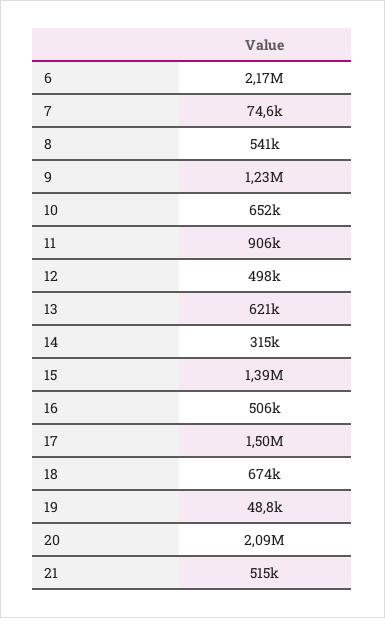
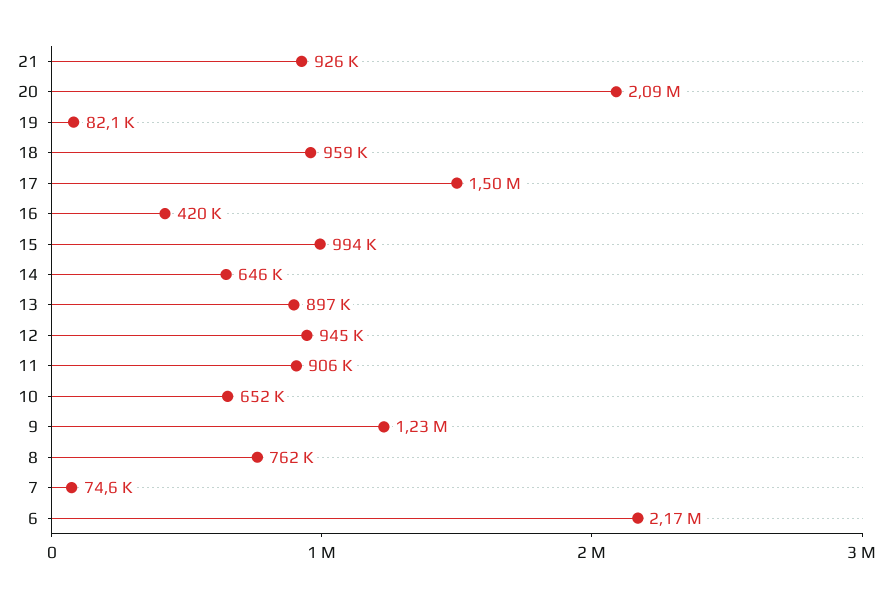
8: 541000 -> 762000
12: 498000 -> 945000
13: 621000 -> 897000
14: 315000 -> 646000
15: 1390000 -> 994000
16: 506000 -> 420000
18: 674000 -> 959000
19: 48800 -> 82100
21: 515000 -> 926000

